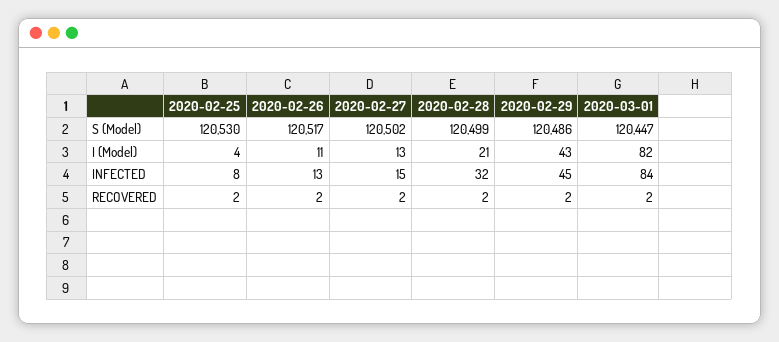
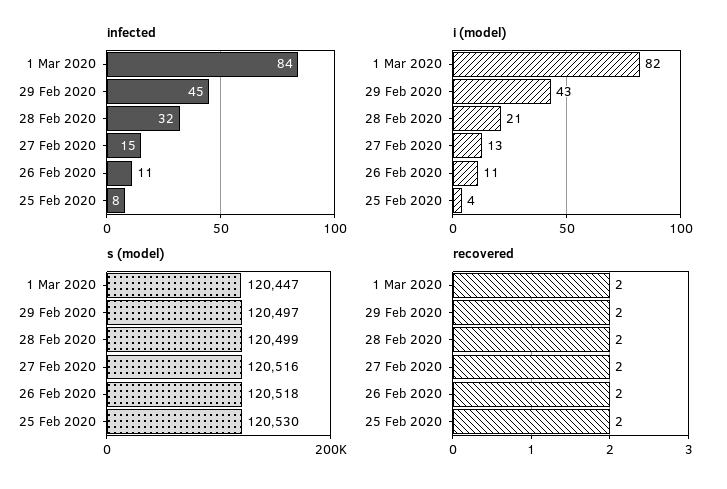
S (Model), 2020-02-26: 120517 -> 120518
S (Model), 2020-02-27: 120502 -> 120516
S (Model), 2020-02-29: 120486 -> 120497
INFECTED, 2020-02-26: 13 -> 11

